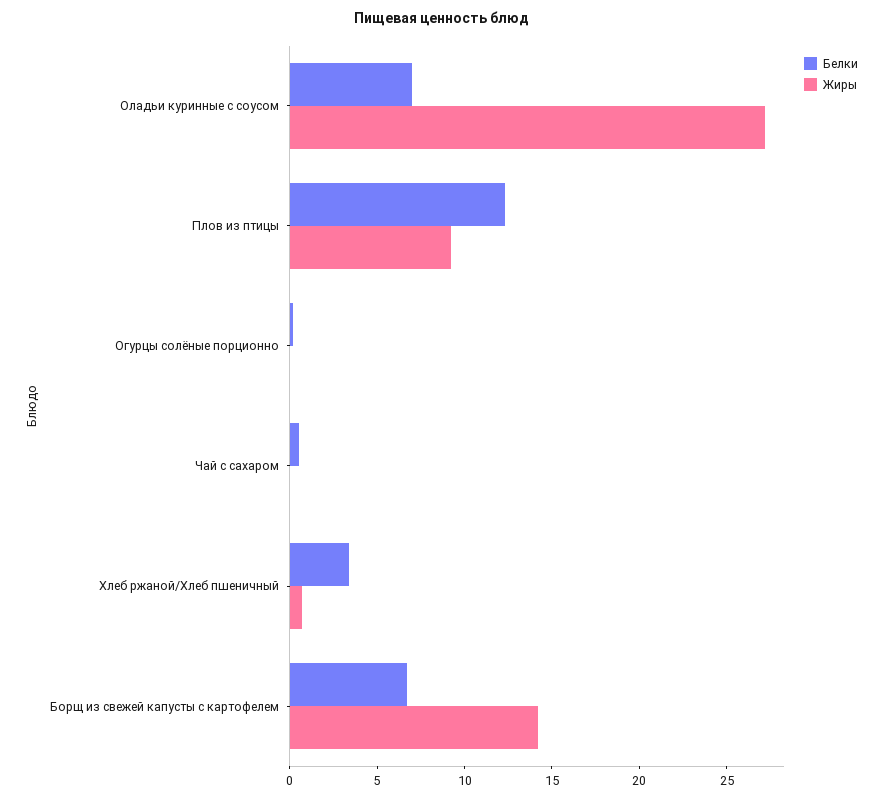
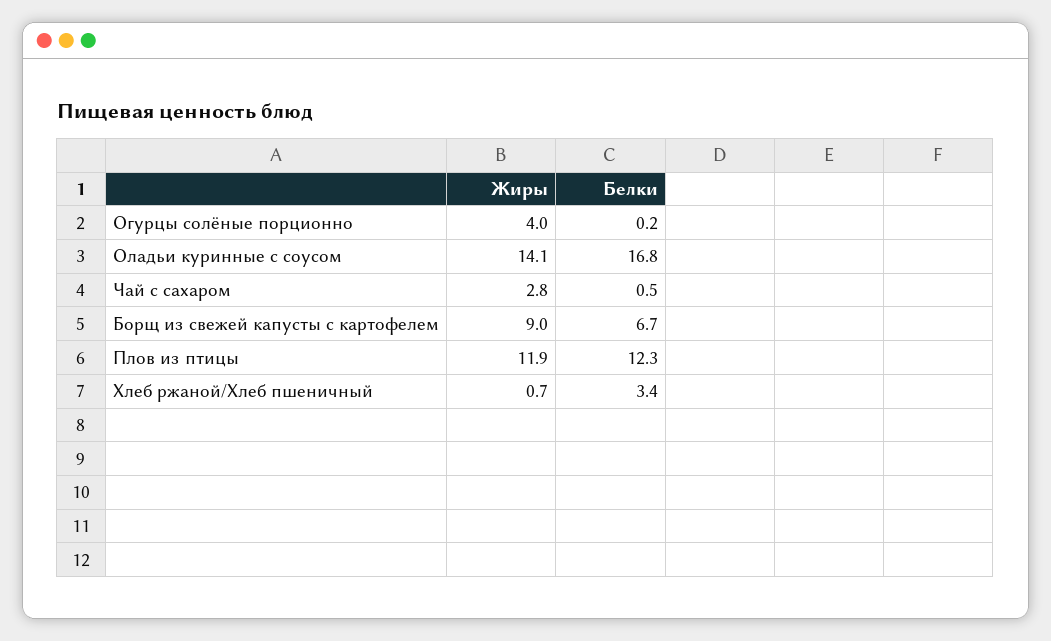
Белки, Оладьи куринные с соусом: 7 -> 16.8
Жиры, Оладьи куринные с соусом: 27 -> 14.1
Жиры, Плов из птицы: 9 -> 11.9
Жиры, Огурцы солёные порционно: 0 -> 4
Жиры, Чай с сахаром: 0 -> 2.8
Жиры, Борщ из свежей капусты с картофелем: 14 -> 9

